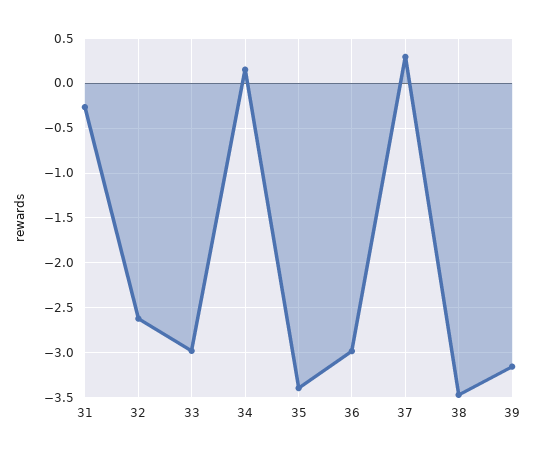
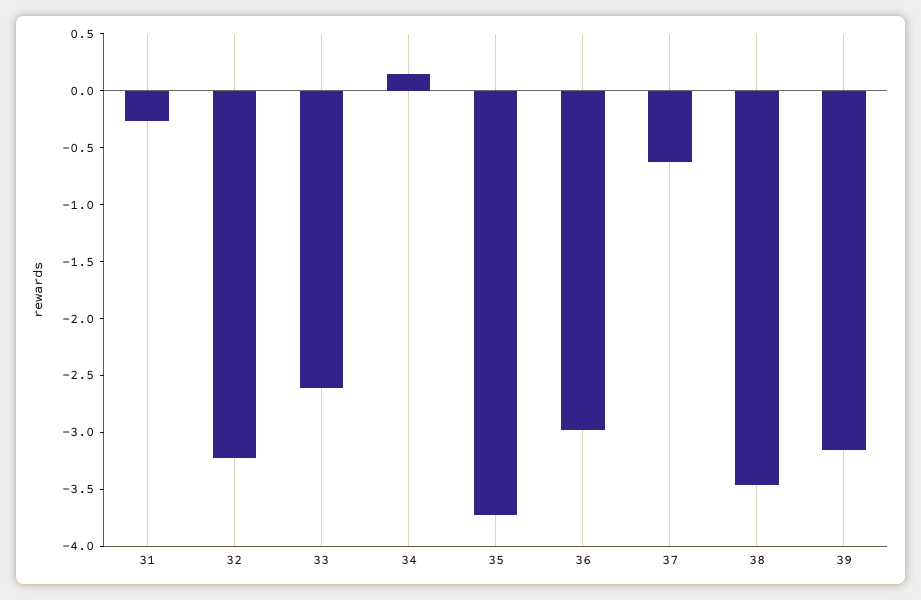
32: -2.6 -> -3.2
33: -3 -> -2.6
35: -3.4 -> -3.7
37: 0.3 -> -0.6

